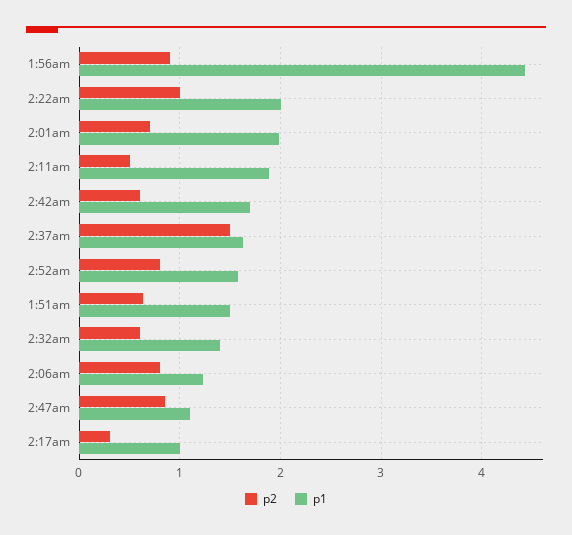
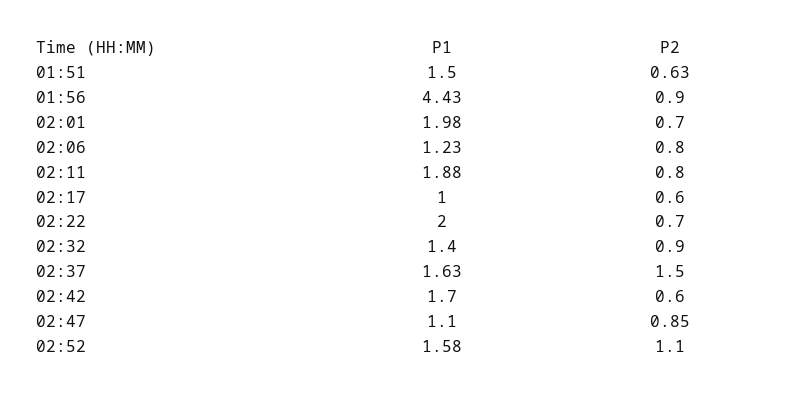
p2, 2:22am: 1 -> 0.7
p2, 2:11am: 0.5 -> 0.8
p2, 2:52am: 0.8 -> 1.1
p2, 2:32am: 0.6 -> 0.9
p2, 2:17am: 0.3 -> 0.6

